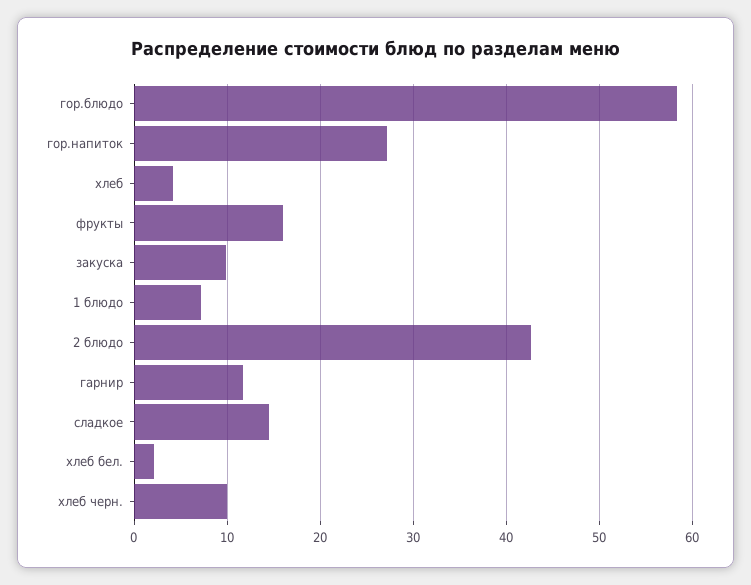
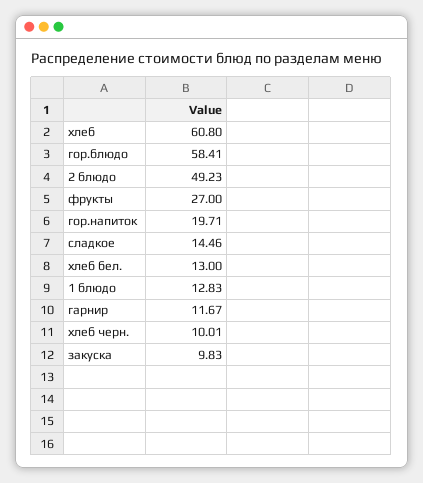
гор.напиток: 27 -> 19.71
хлеб: 4 -> 60.8
фрукты: 16 -> 27
1 блюдо: 7 -> 12.83
2 блюдо: 43 -> 49.23
хлеб бел.: 2 -> 13

